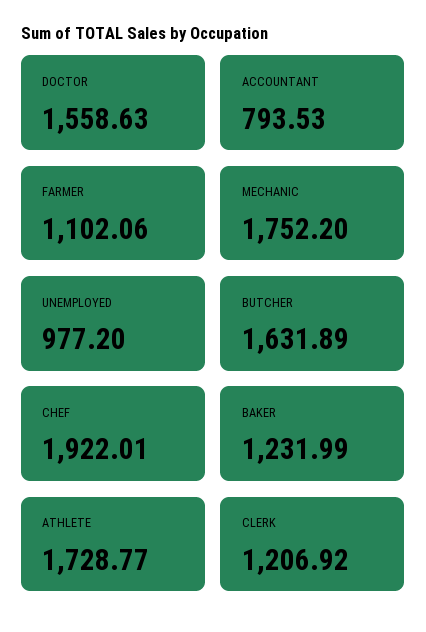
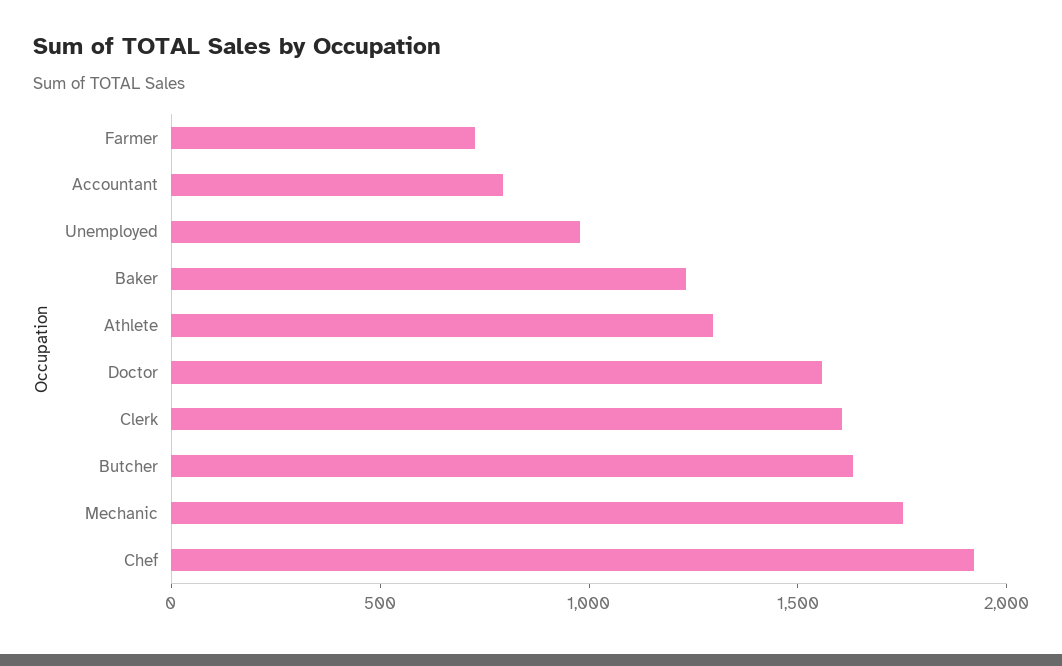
FARMER: 1102.06 -> 700
ATHLETE: 1728.77 -> 1300
CLERK: 1206.92 -> 1600

